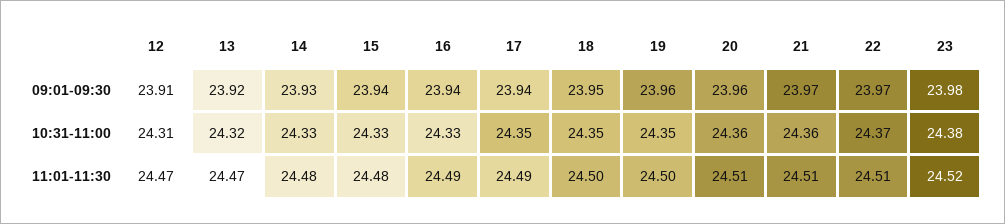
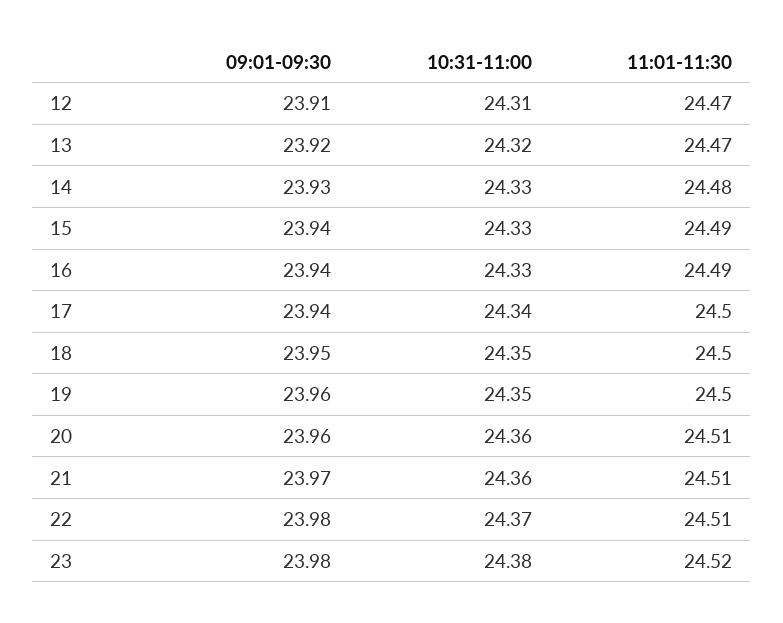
22, 09:01-09:30: 23.97 -> 23.98
17, 10:31-11:00: 24.35 -> 24.34
15, 11:01-11:30: 24.48 -> 24.49
17, 11:01-11:30: 24.49 -> 24.5

